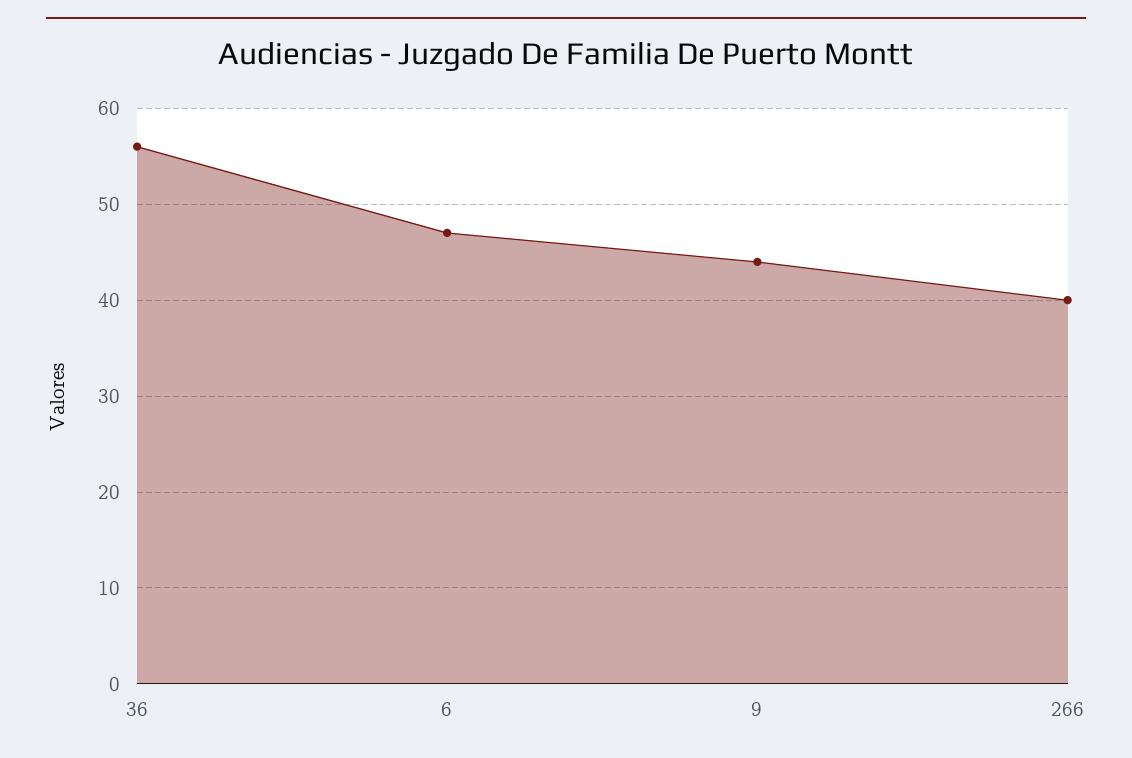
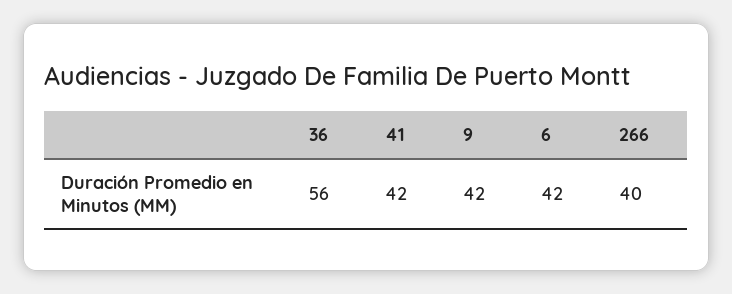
6: 47 -> 42
9: 44 -> 42
41: none -> 42

